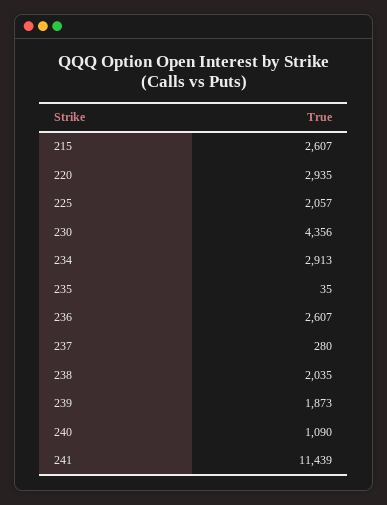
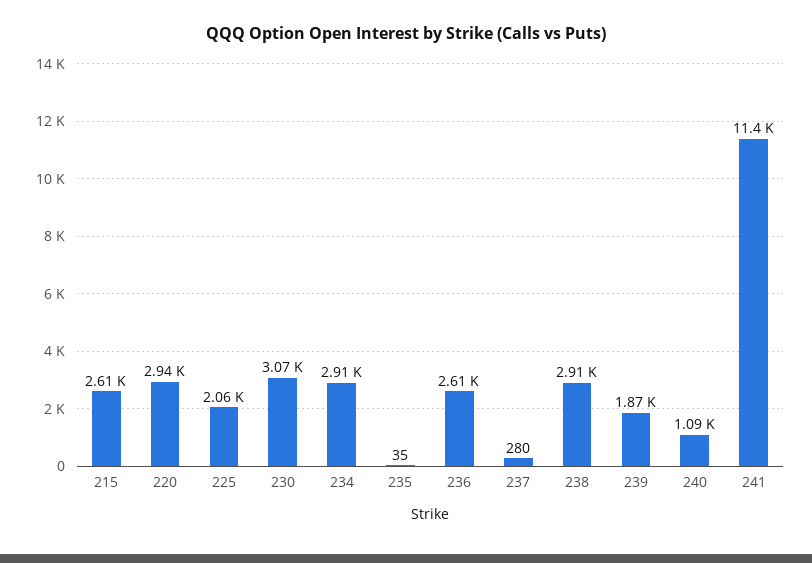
230: 4356 -> 3070
238: 2035 -> 2910

